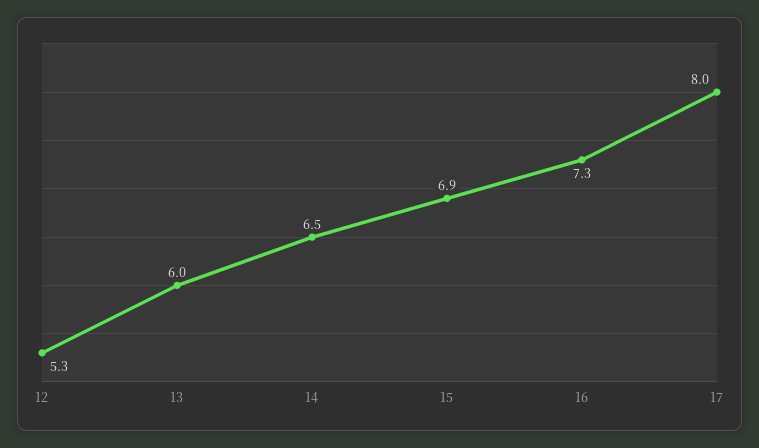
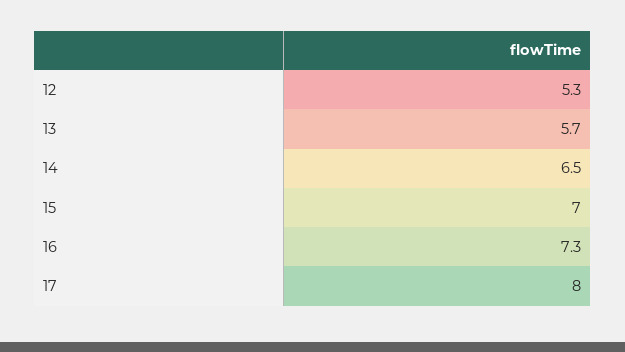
13: 6 -> 5.7
15: 6.9 -> 7

